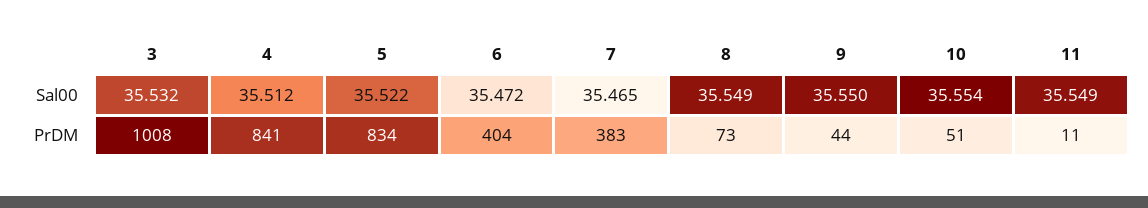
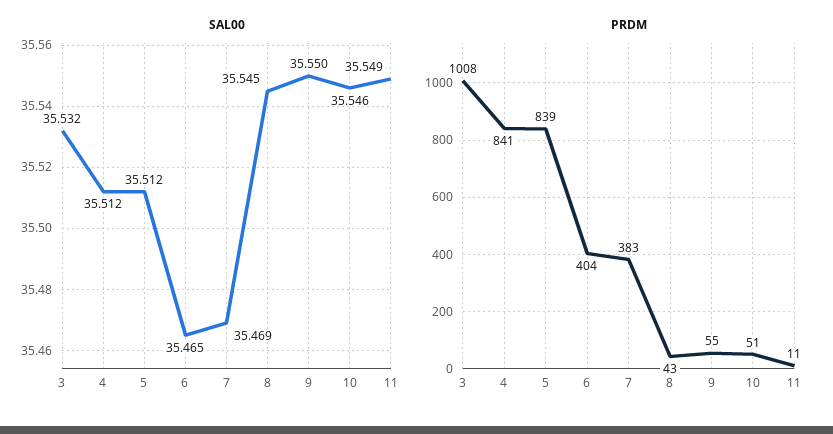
Sal00, 5: 35.522 -> 35.512
Sal00, 6: 35.472 -> 35.465
Sal00, 7: 35.465 -> 35.469
Sal00, 8: 35.549 -> 35.545
Sal00, 10: 35.554 -> 35.546
PrDM, 5: 834 -> 839
PrDM, 8: 73 -> 43
PrDM, 9: 44 -> 55

